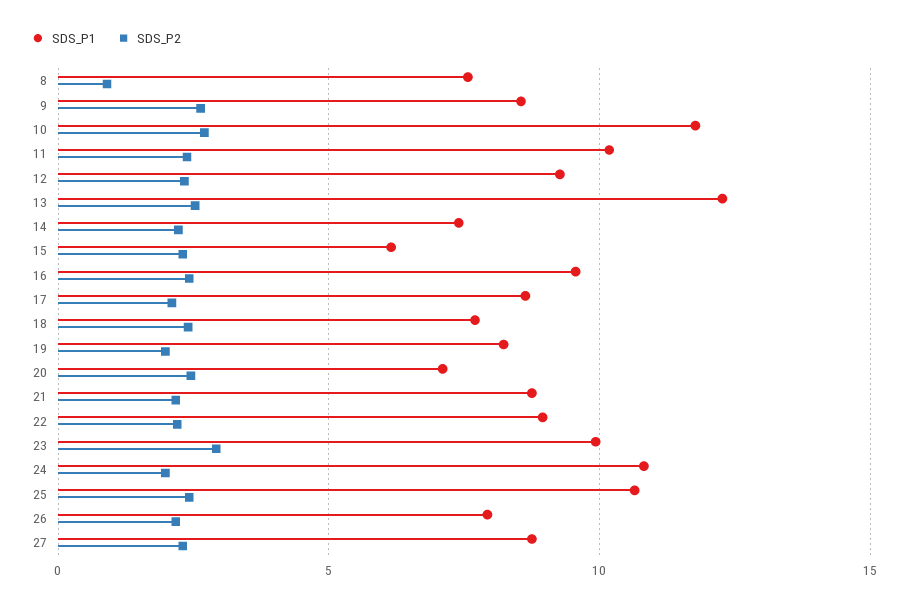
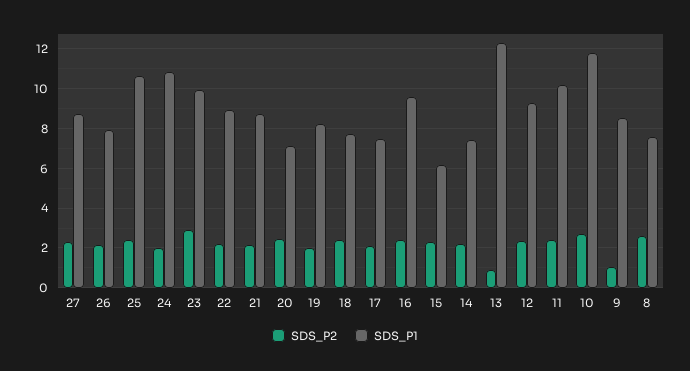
SDS_P2, 8: 1 -> 2.5
SDS_P2, 9: 2.5 -> 1
SDS_P2, 13: 2.5 -> 1
SDS_P1, 17: 8.5 -> 7.5

